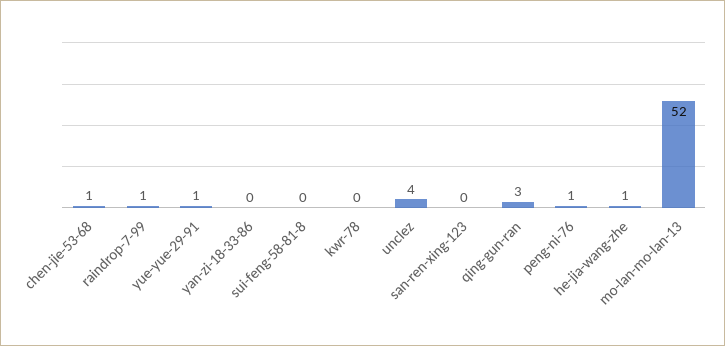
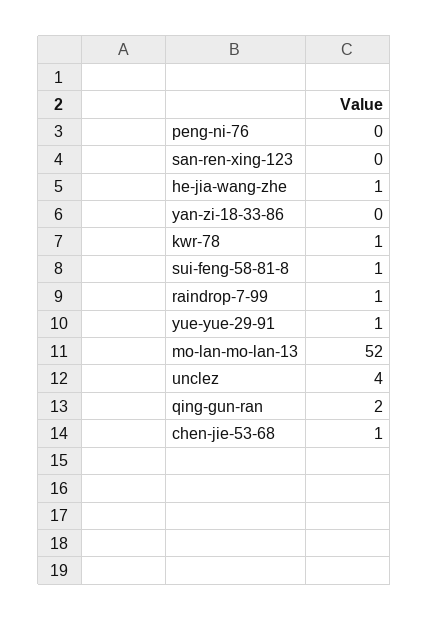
sui-feng-58-81-8: 0 -> 1
kwr-78: 0 -> 1
qing-gun-ran: 3 -> 2
peng-ni-76: 1 -> 0

